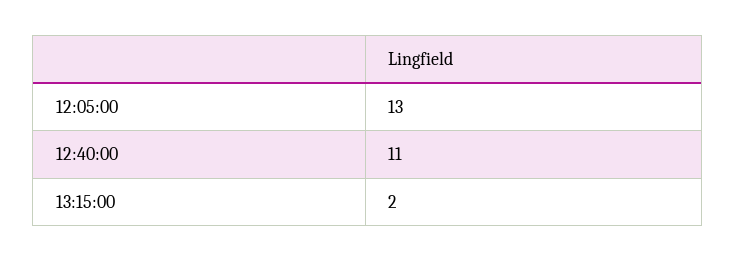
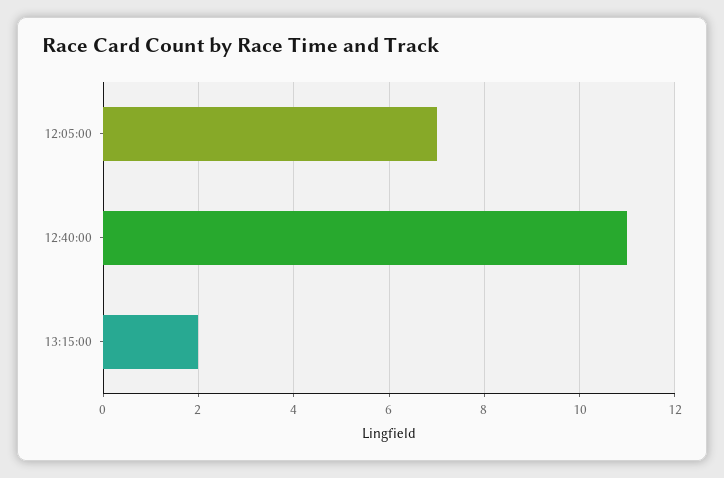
12:05:00: 13 -> 7

